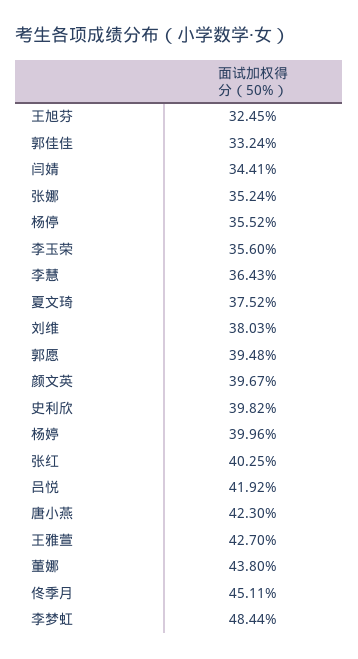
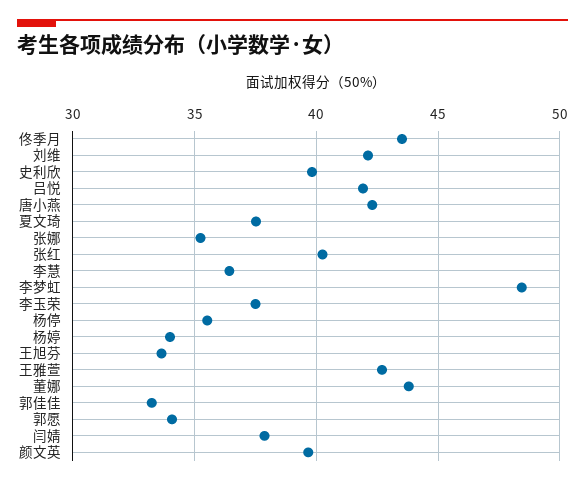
王旭芬: 32.45 -> 33.5
闫婧: 34.41 -> 38
李玉荣: 35.6 -> 37.5
刘维: 38.03 -> 42
郭愿: 39.48 -> 34
杨婷: 39.96 -> 34
佟季月: 45.11 -> 43.5

